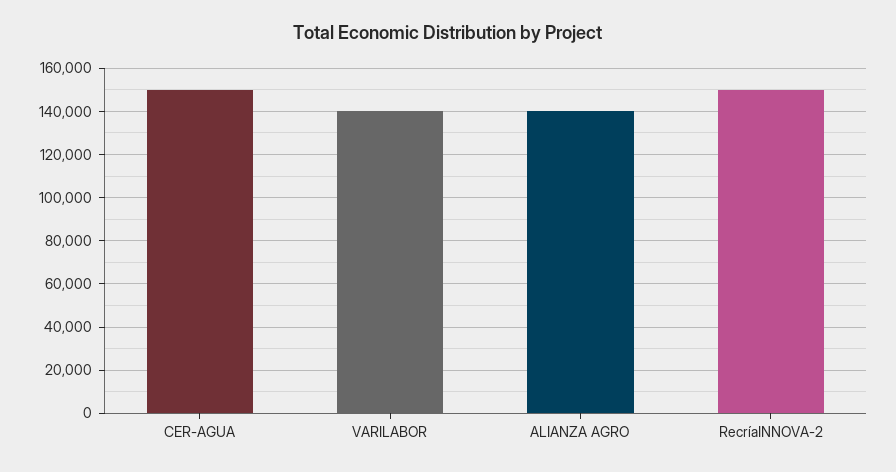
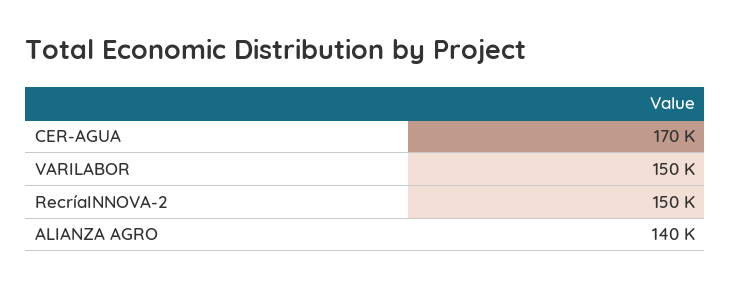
CER-AGUA: 150000 -> 170000
VARILABOR: 140000 -> 150000

